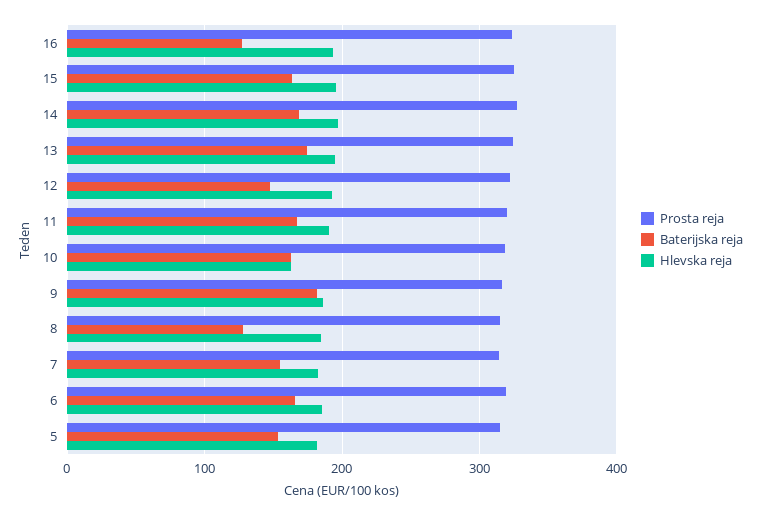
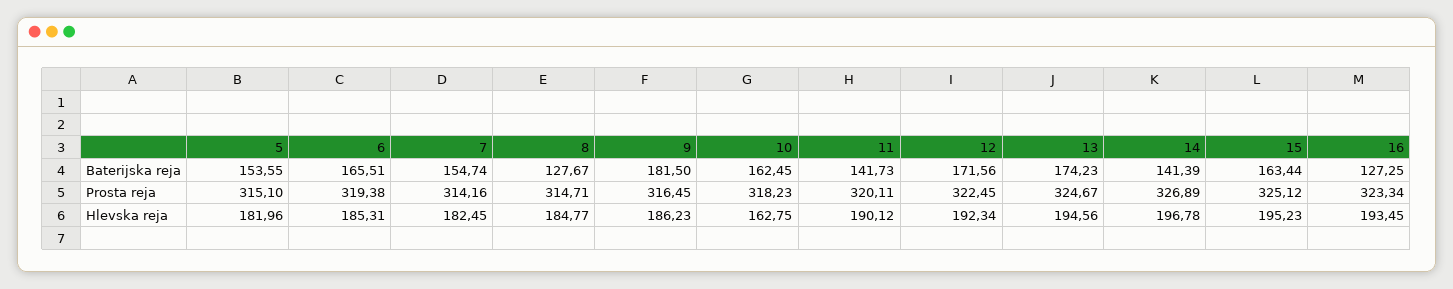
Baterijska reja, 14: 170 -> 141.39
Baterijska reja, 12: 150 -> 171.56
Baterijska reja, 11: 170 -> 141.73

